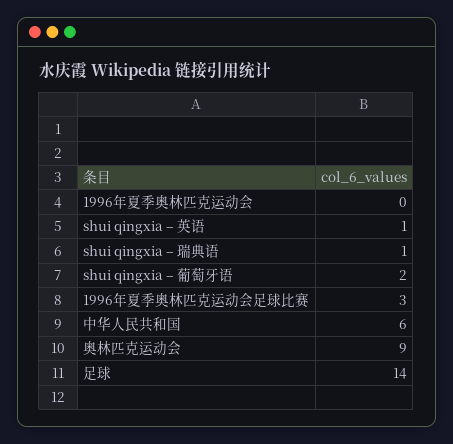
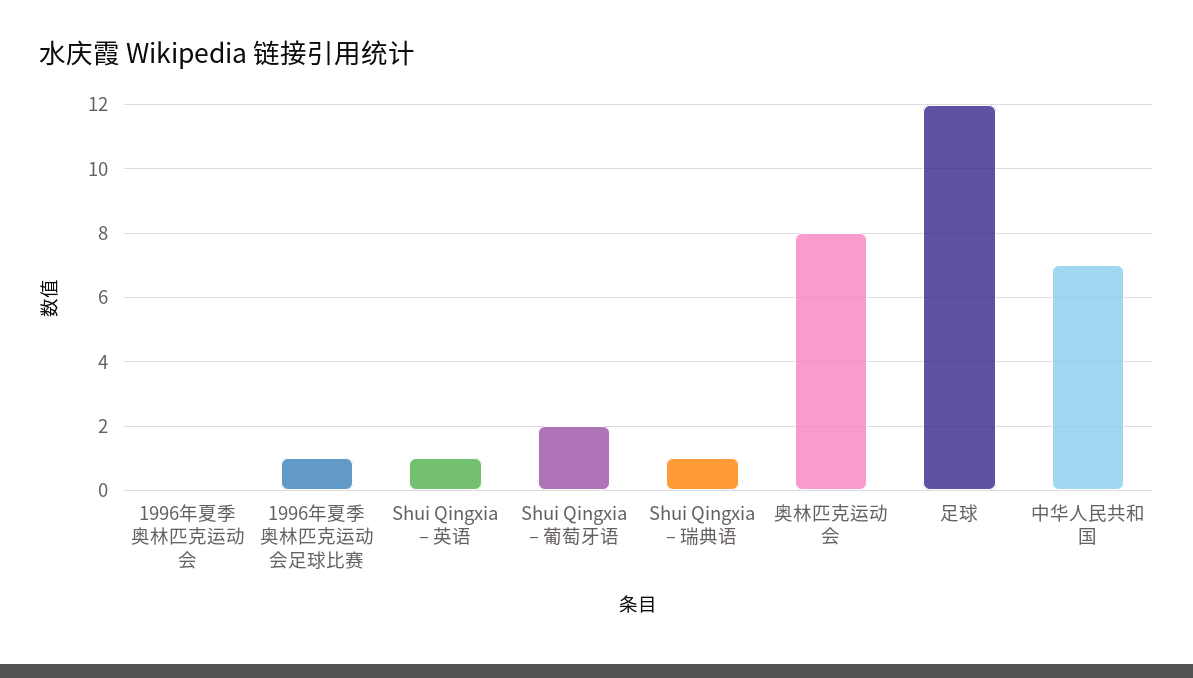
1996年夏季奥林匹克运动会足球比赛: 3 -> 1
中华人民共和国: 6 -> 7
奥林匹克运动会: 9 -> 8
足球: 14 -> 12

